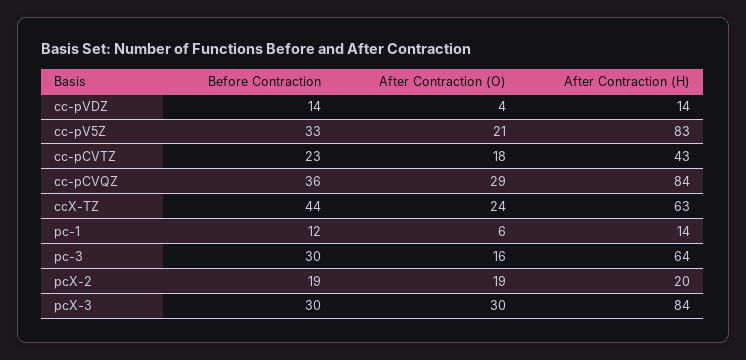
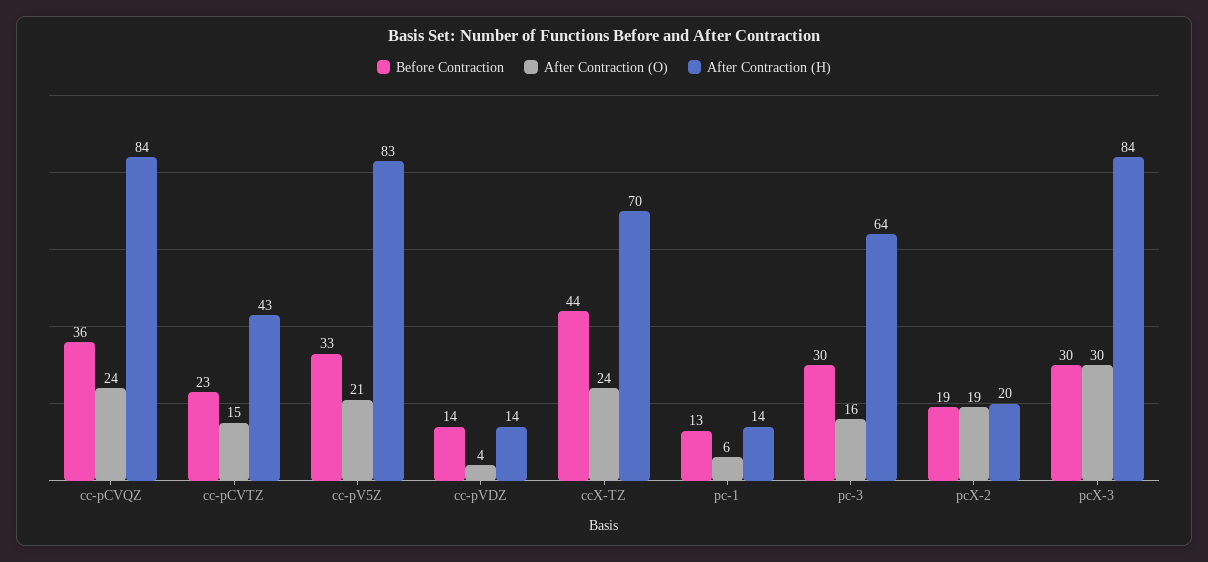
After Contraction (O), cc-pCVTZ: 18 -> 15
After Contraction (O), cc-pCVQZ: 29 -> 24
After Contraction (H), ccX-TZ: 63 -> 70
Before Contraction, pc-1: 12 -> 13

